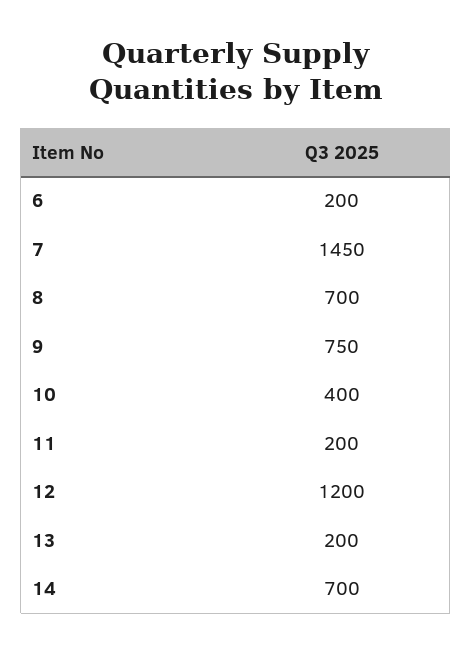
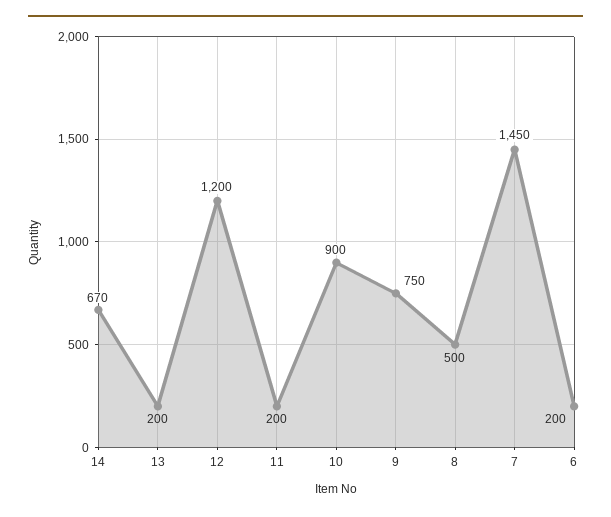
8: 700 -> 500
10: 400 -> 900
14: 700 -> 670

